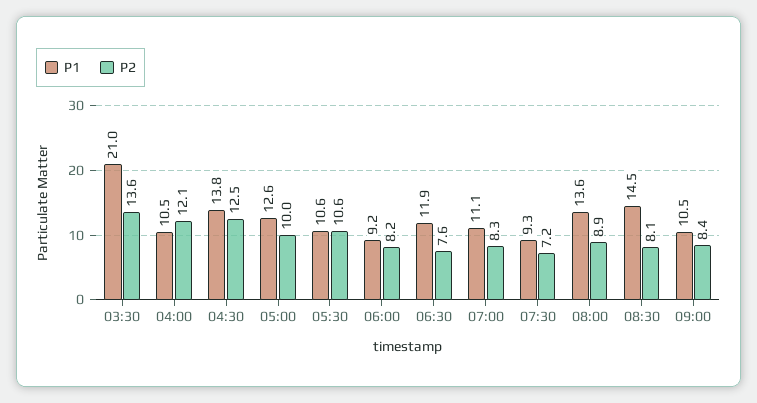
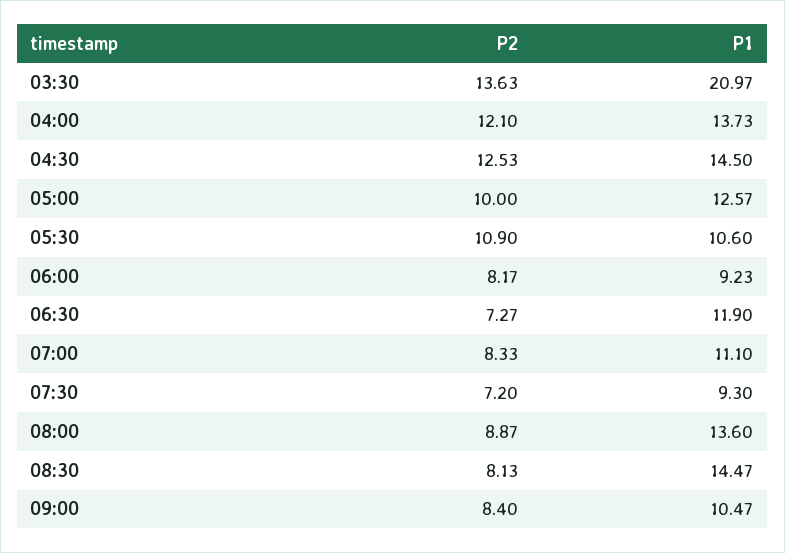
P1, 04:00: 10.5 -> 13.73
P1, 04:30: 13.8 -> 14.5
P2, 05:30: 10.6 -> 10.9
P2, 06:30: 7.6 -> 7.27

